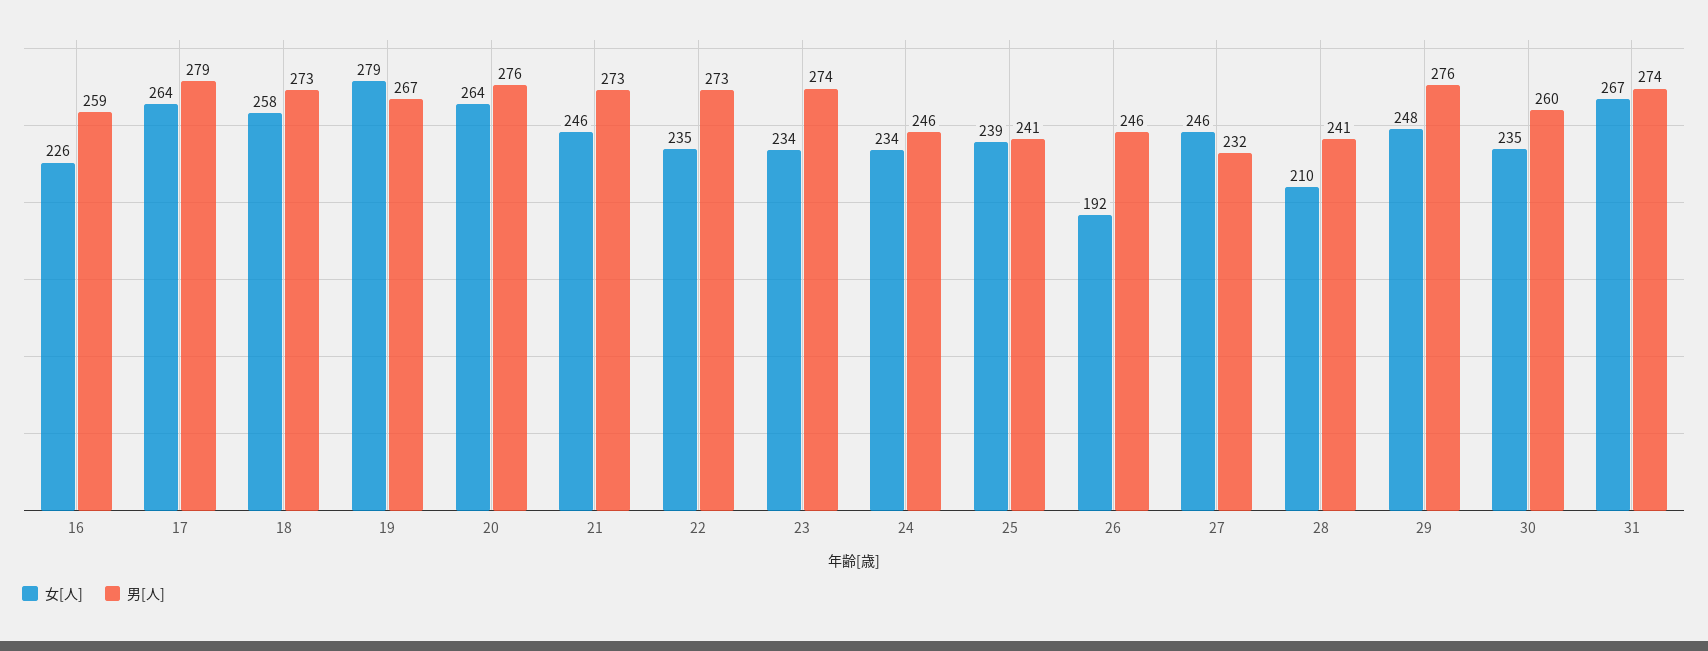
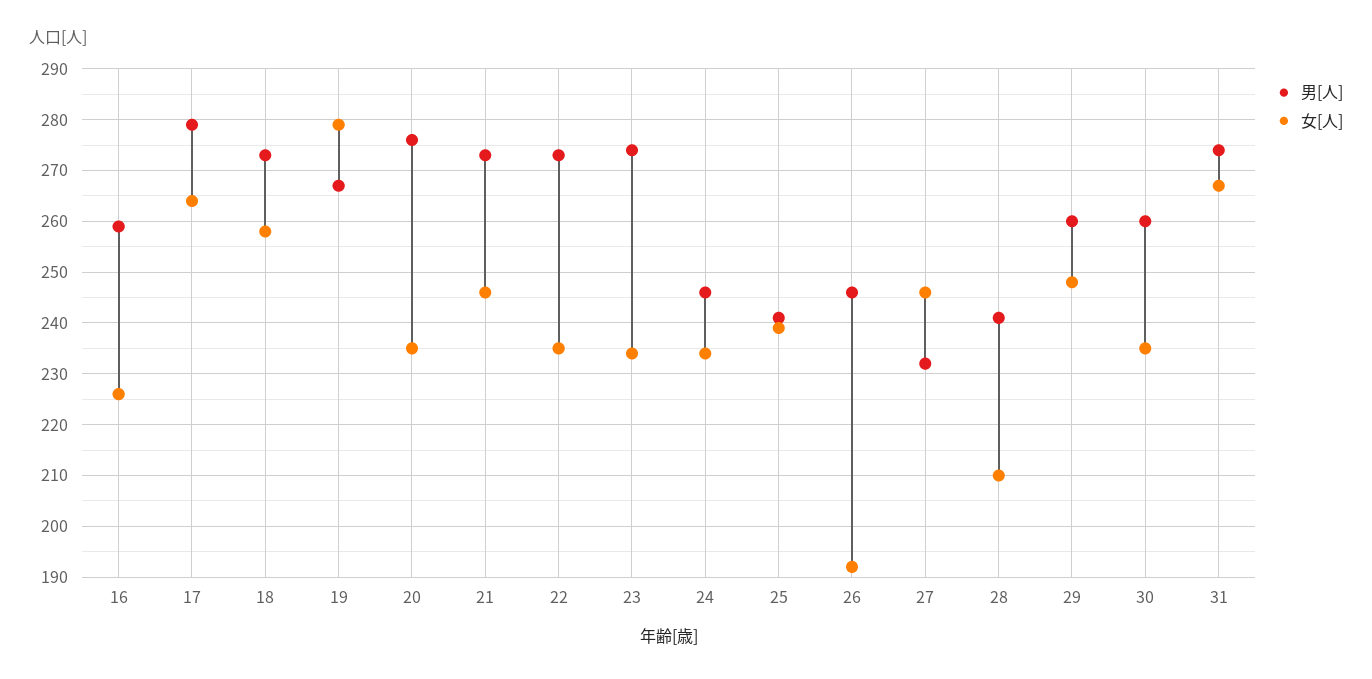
女[人], 20: 264 -> 235
男[人], 29: 276 -> 260

